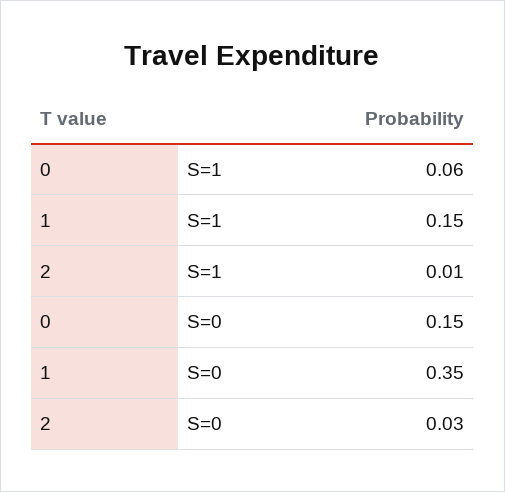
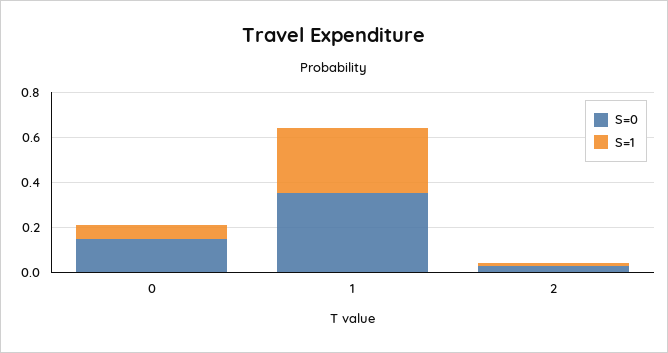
S=1, 1: 0.15 -> 0.3

